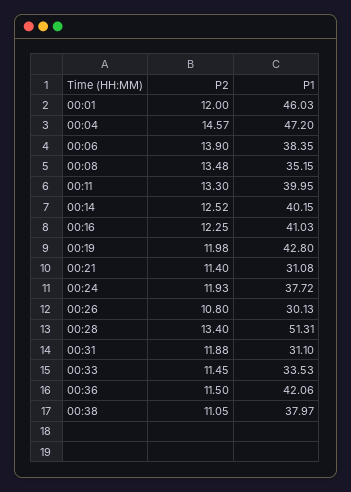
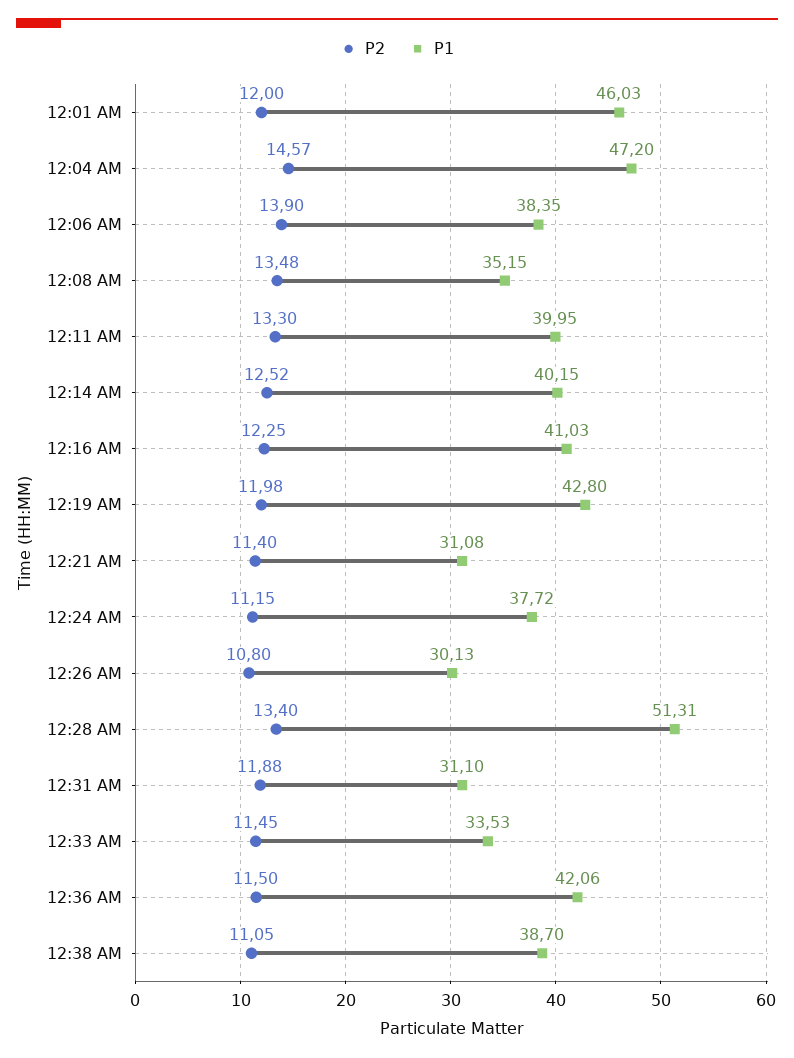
P2, 00:24: 11.93 -> 11.15
P1, 00:38: 37.97 -> 38.7

